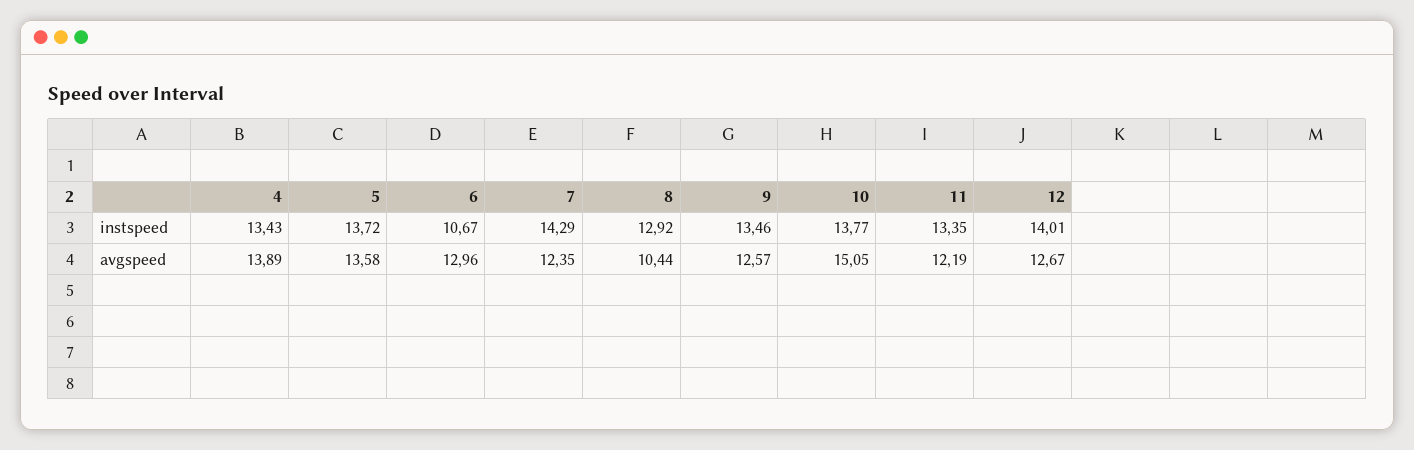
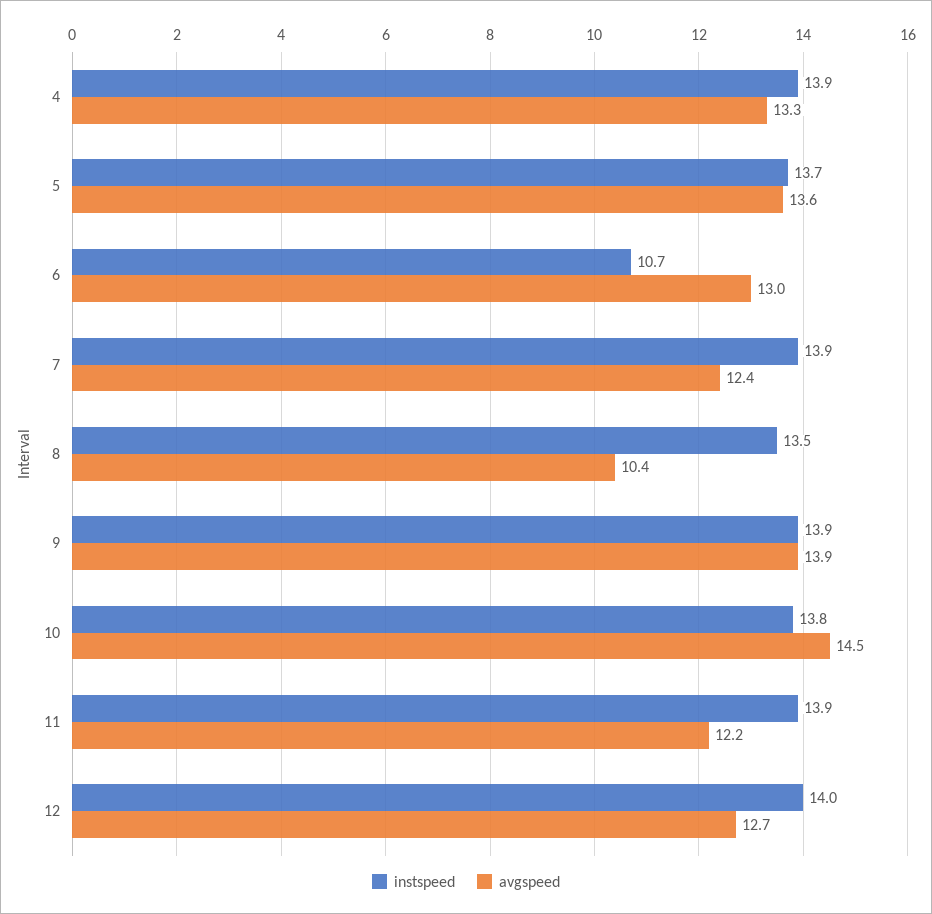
instspeed, 4: 13.43 -> 13.9
instspeed, 7: 14.29 -> 13.9
instspeed, 8: 12.92 -> 13.5
instspeed, 9: 13.46 -> 13.9
instspeed, 11: 13.35 -> 13.9
avgspeed, 4: 13.89 -> 13.3
avgspeed, 9: 12.57 -> 13.9
avgspeed, 10: 15.05 -> 14.5

